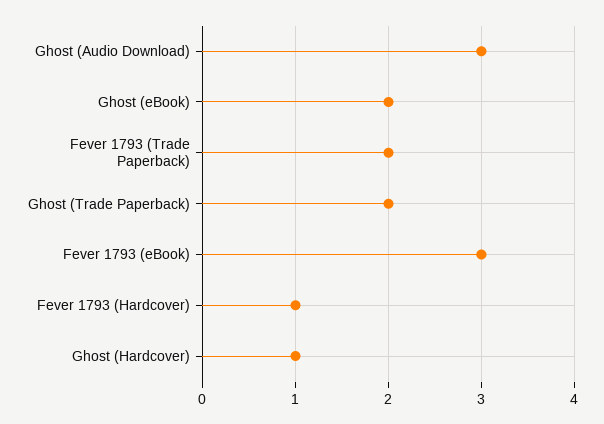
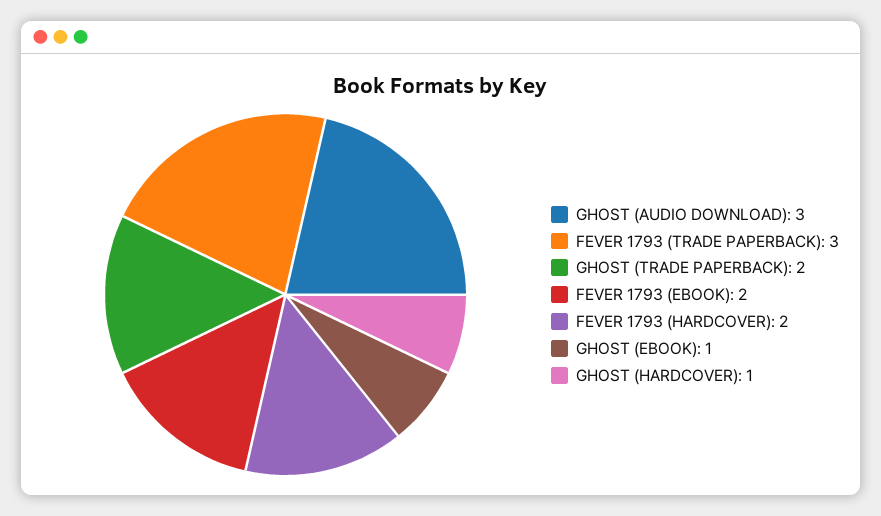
Ghost (eBook): 2 -> 1
Fever 1793 (Trade Paperback): 2 -> 3
Fever 1793 (eBook): 3 -> 2
Fever 1793 (Hardcover): 1 -> 2

